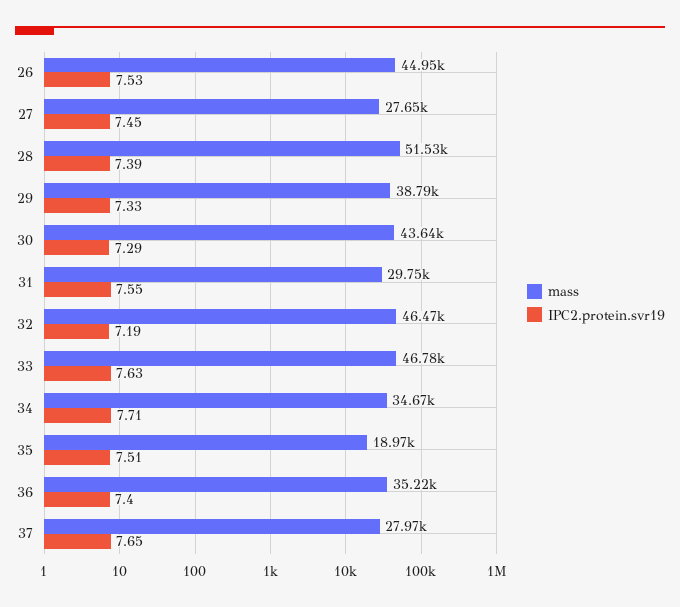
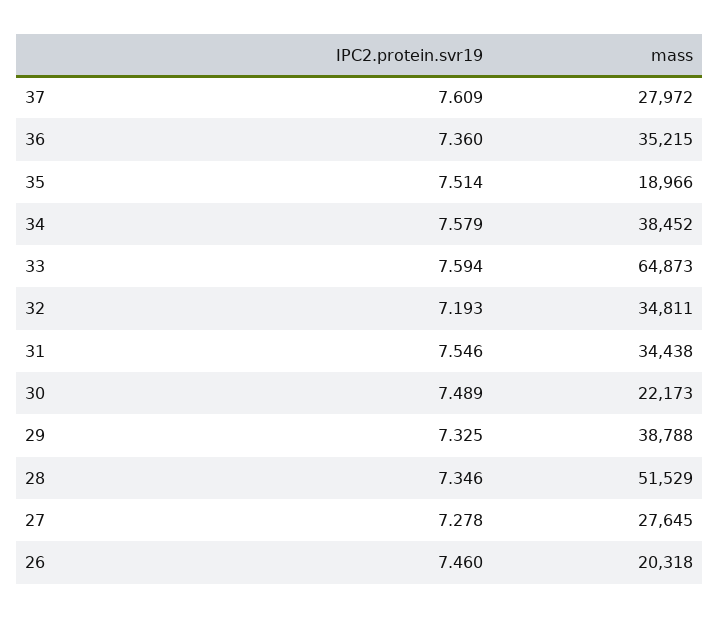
mass, 26: 44950 -> 20318
IPC2.protein.svr19, 26: 7.53 -> 7.46
IPC2.protein.svr19, 27: 7.45 -> 7.278
IPC2.protein.svr19, 28: 7.39 -> 7.346
mass, 30: 43640 -> 22173
IPC2.protein.svr19, 30: 7.29 -> 7.489
mass, 31: 29750 -> 34438
mass, 32: 46470 -> 34811
mass, 33: 46780 -> 64873
IPC2.protein.svr19, 33: 7.63 -> 7.594
mass, 34: 34670 -> 38452
IPC2.protein.svr19, 34: 7.71 -> 7.579
IPC2.protein.svr19, 36: 7.4 -> 7.36
IPC2.protein.svr19, 37: 7.65 -> 7.609

